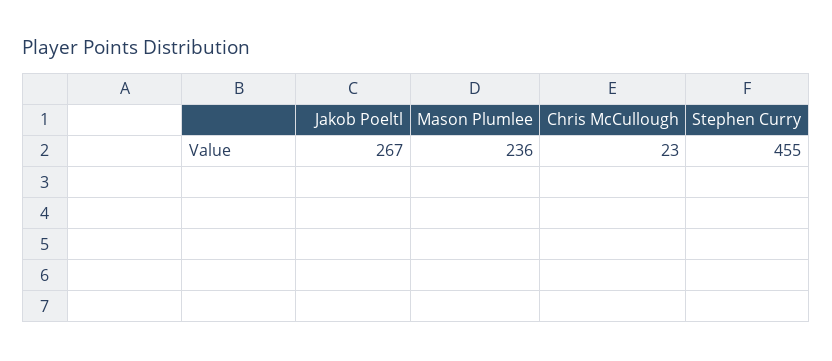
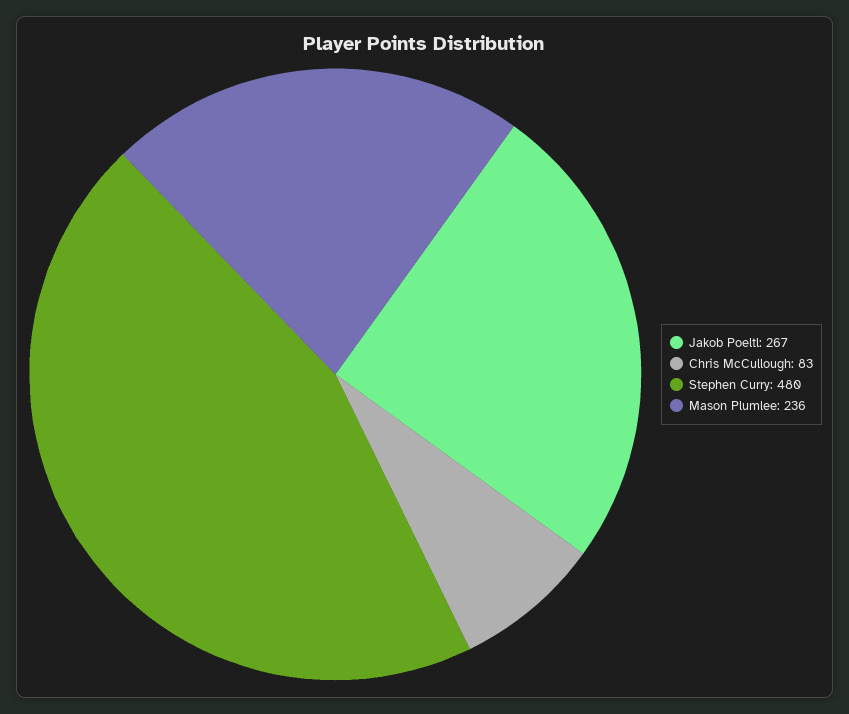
Chris McCullough: 23 -> 83
Stephen Curry: 455 -> 480

